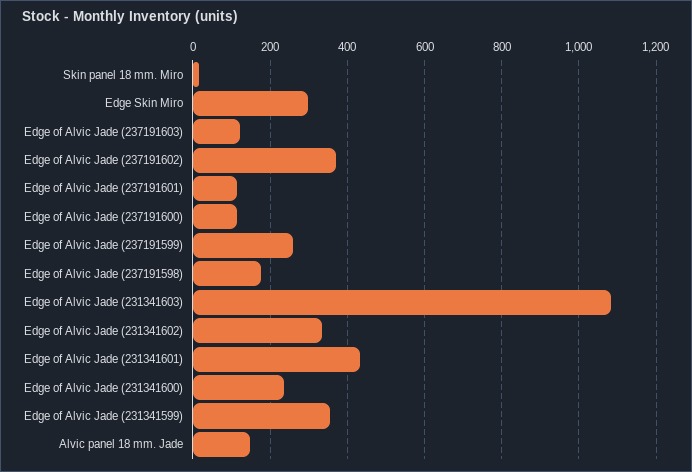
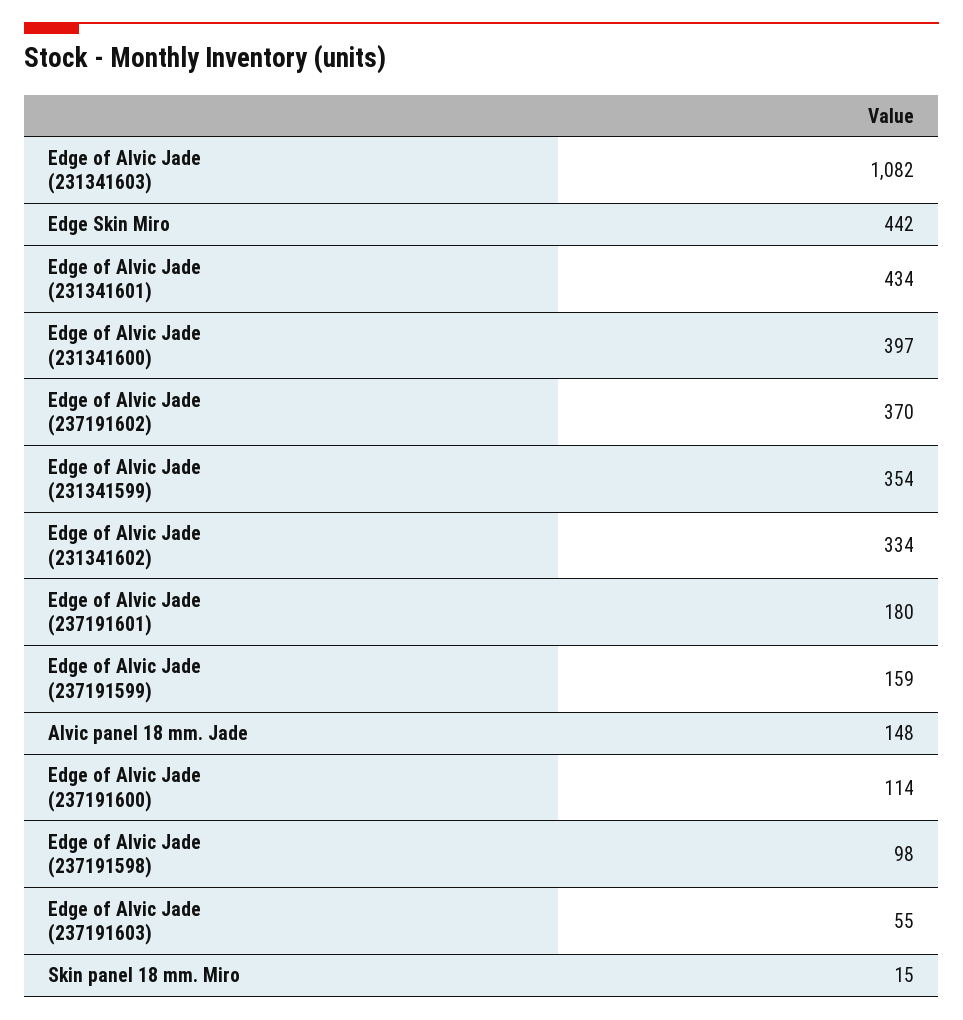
Edge Skin Miro: 300 -> 442
Edge of Alvic Jade (237191603): 120 -> 55
Edge of Alvic Jade (237191601): 120 -> 180
Edge of Alvic Jade (237191599): 260 -> 159
Edge of Alvic Jade (237191598): 180 -> 98
Edge of Alvic Jade (231341600): 240 -> 397

